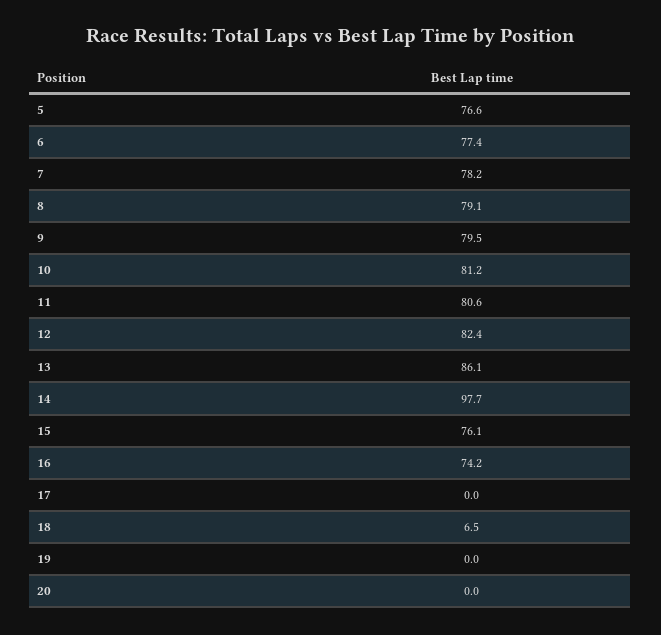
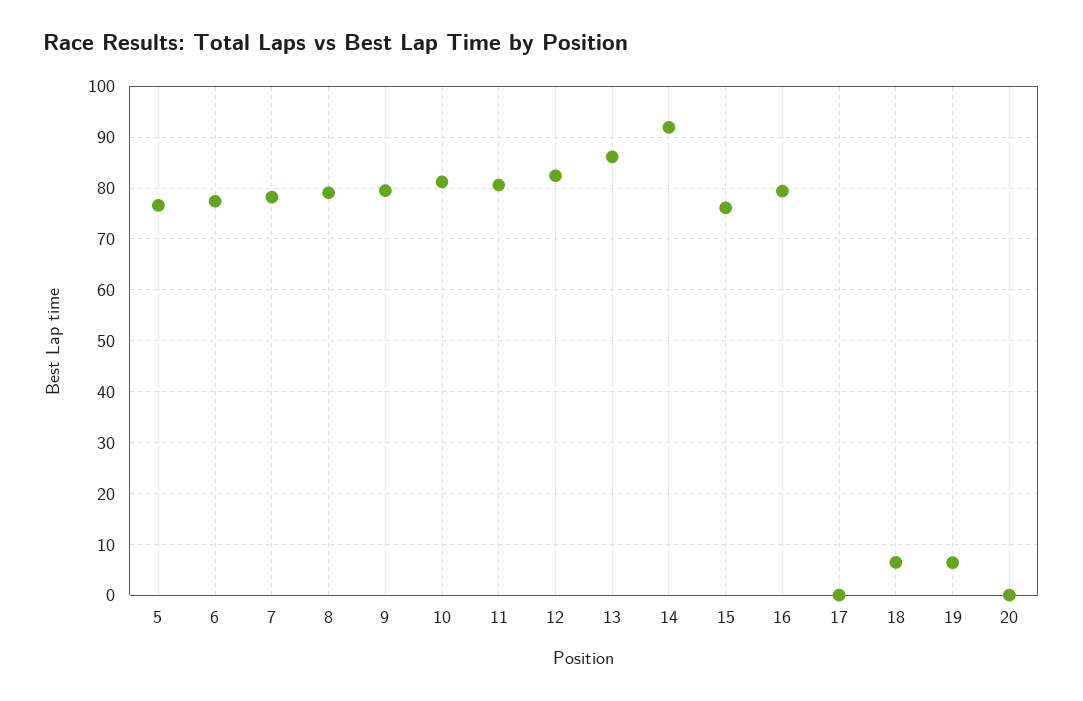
14: 97.7 -> 92
16: 74.2 -> 80
19: 0 -> 6

